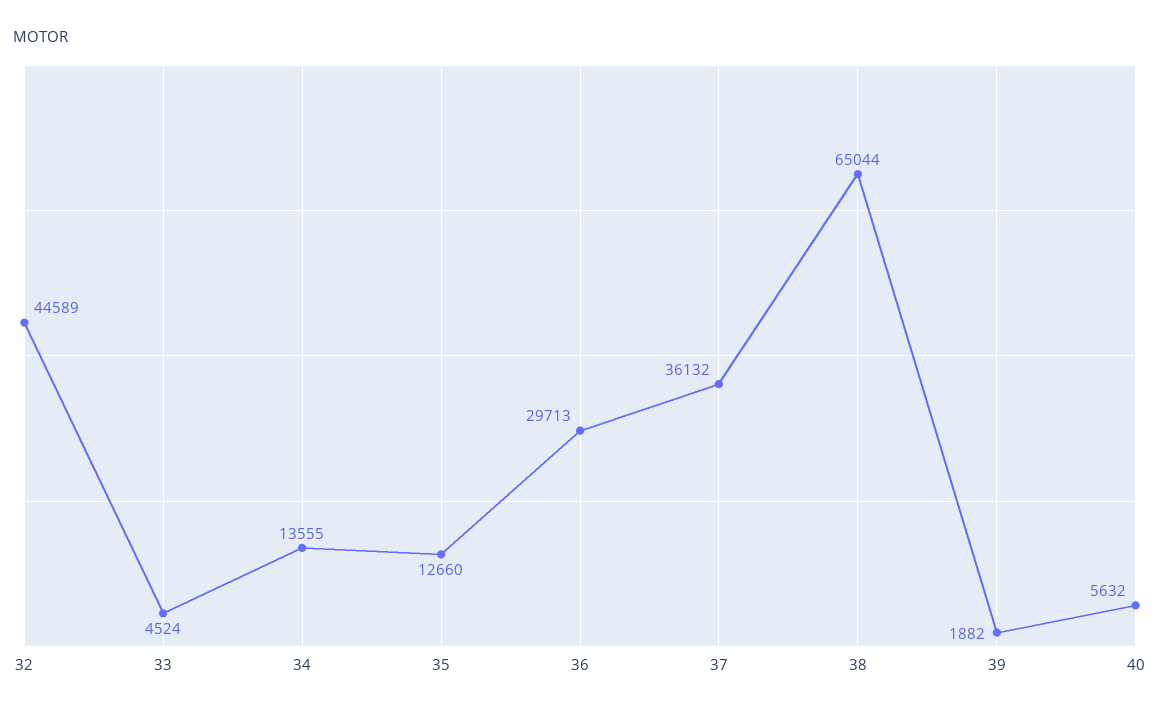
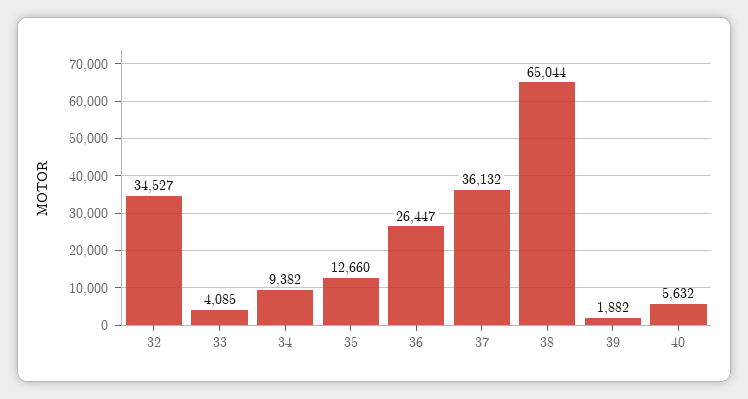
32: 44589 -> 34527
33: 4524 -> 4085
34: 13555 -> 9382
36: 29713 -> 26447

